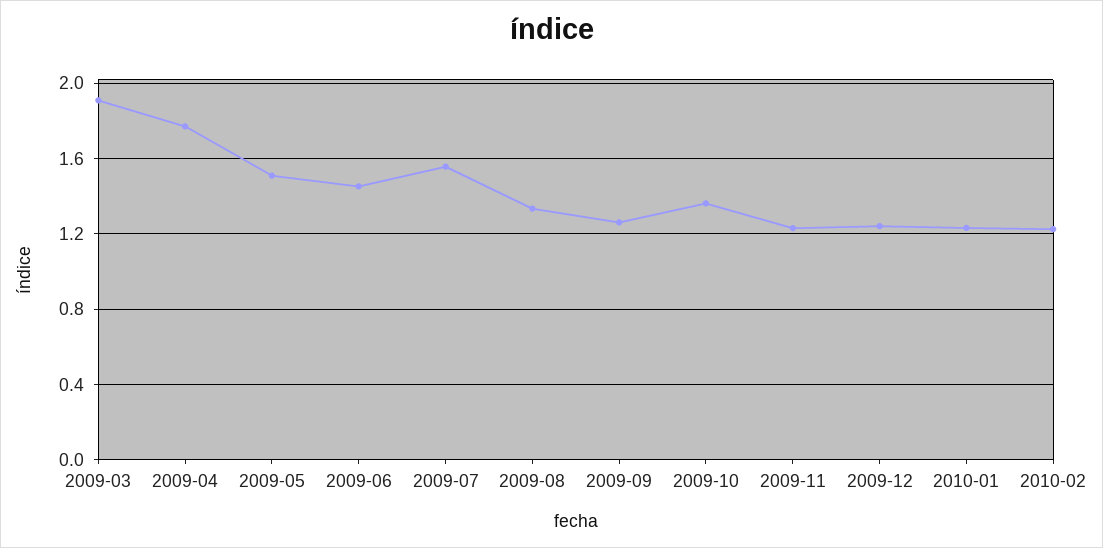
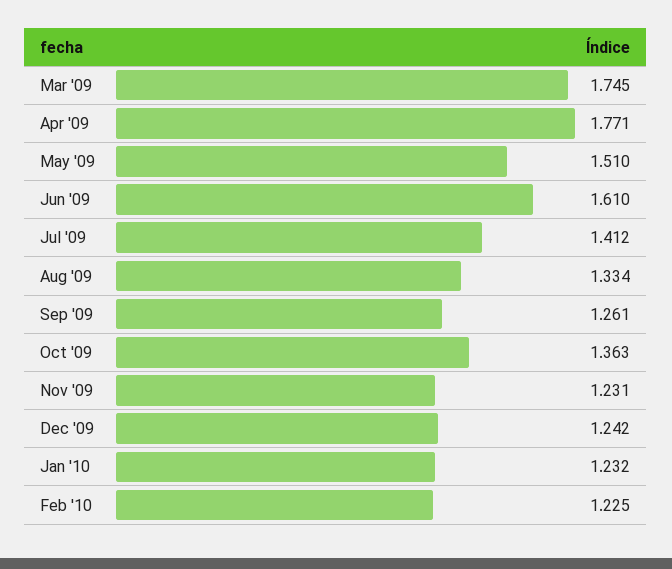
2009-03: 1.9 -> 1.745
2009-06: 1.45 -> 1.61
2009-07: 1.55 -> 1.412

